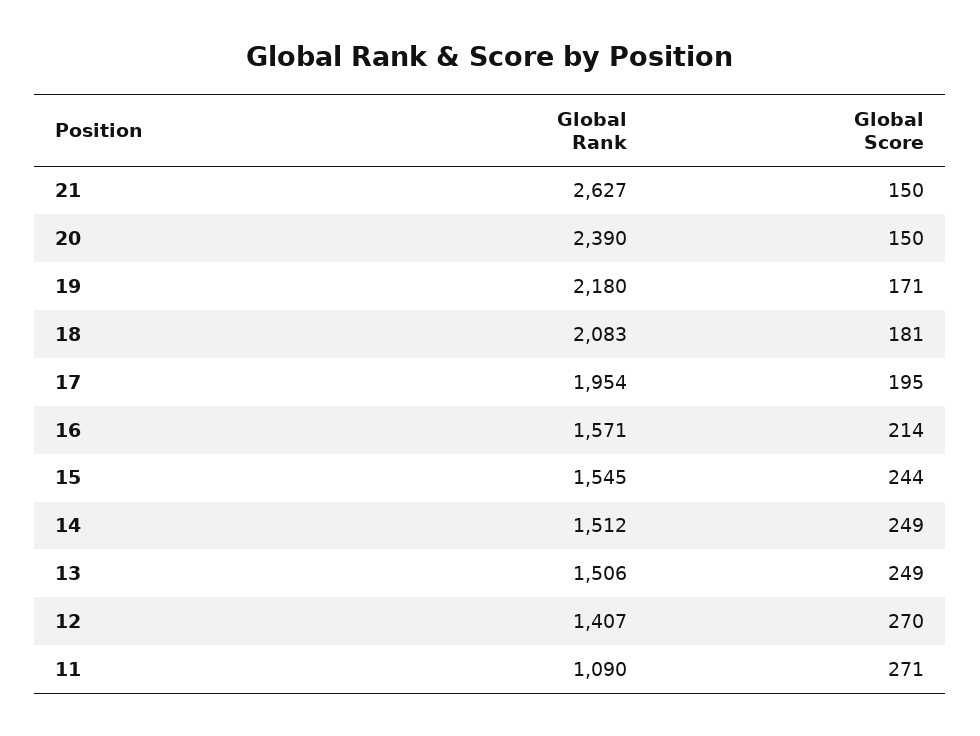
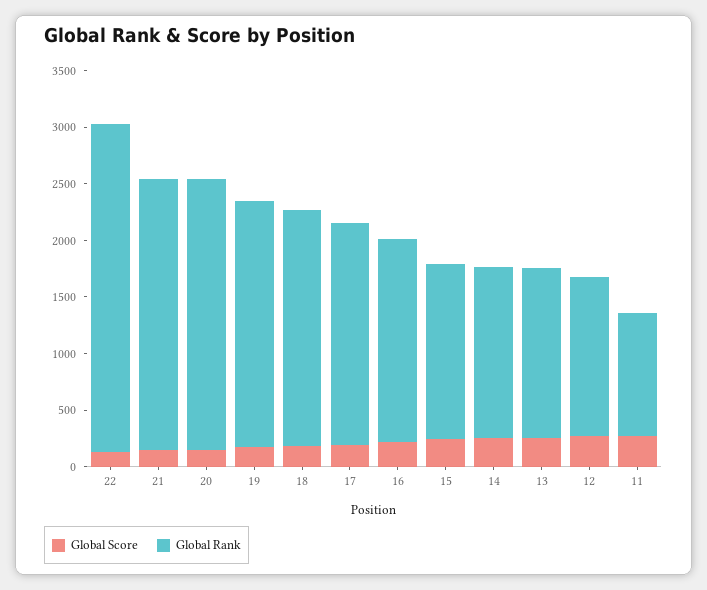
Global Rank, 21: 2627 -> 2400
Global Rank, 16: 1571 -> 1800
Global Score, 22: none -> 100
Global Rank, 22: none -> 2900

